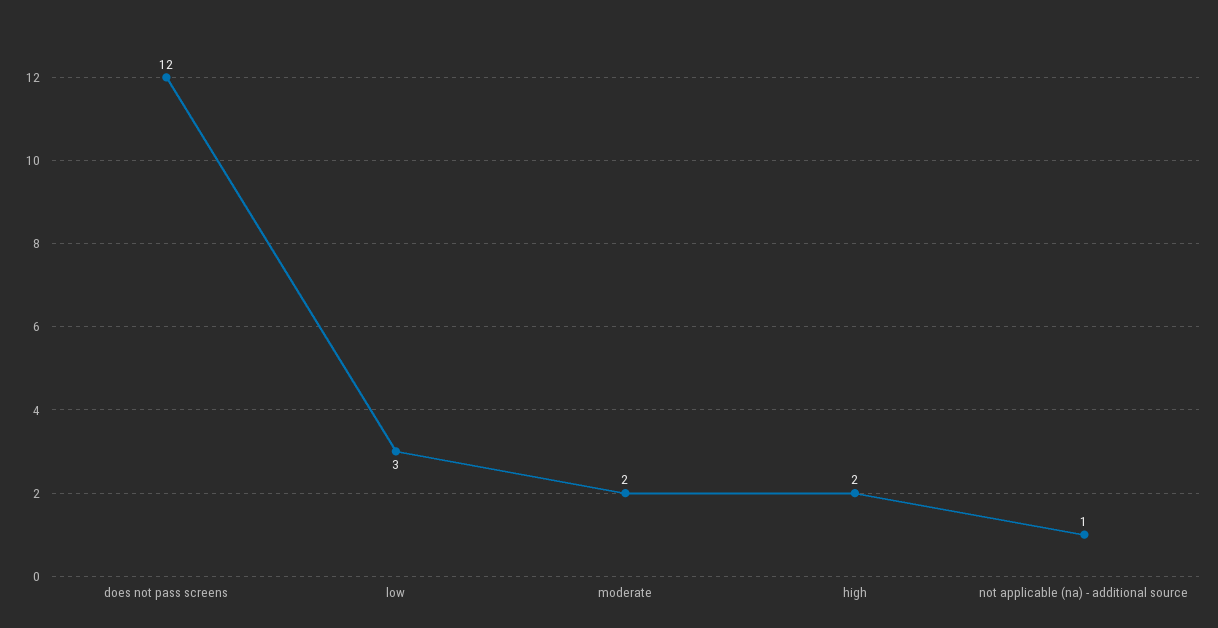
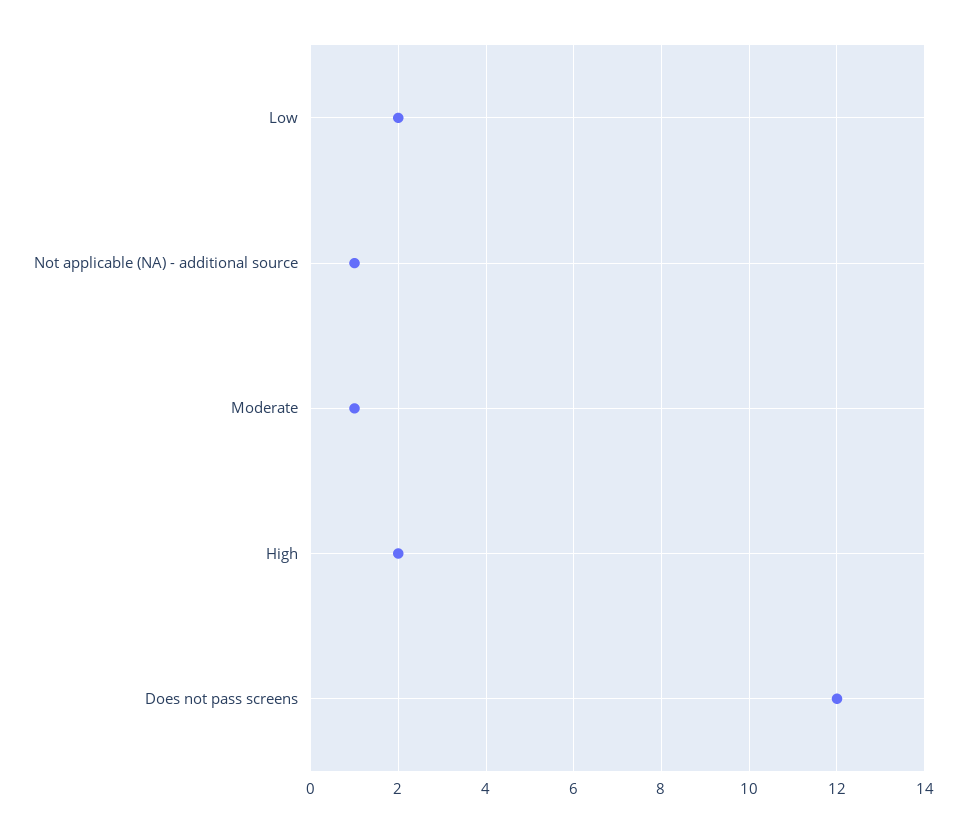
low: 3 -> 2
moderate: 2 -> 1

